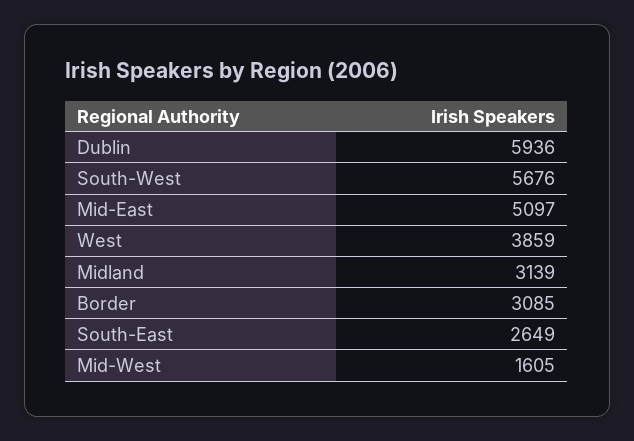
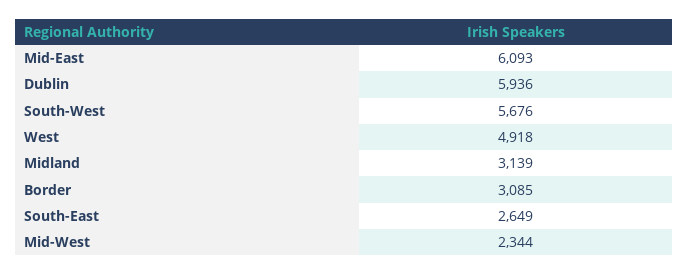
Mid-East: 5097 -> 6093
West: 3859 -> 4918
Mid-West: 1605 -> 2344

